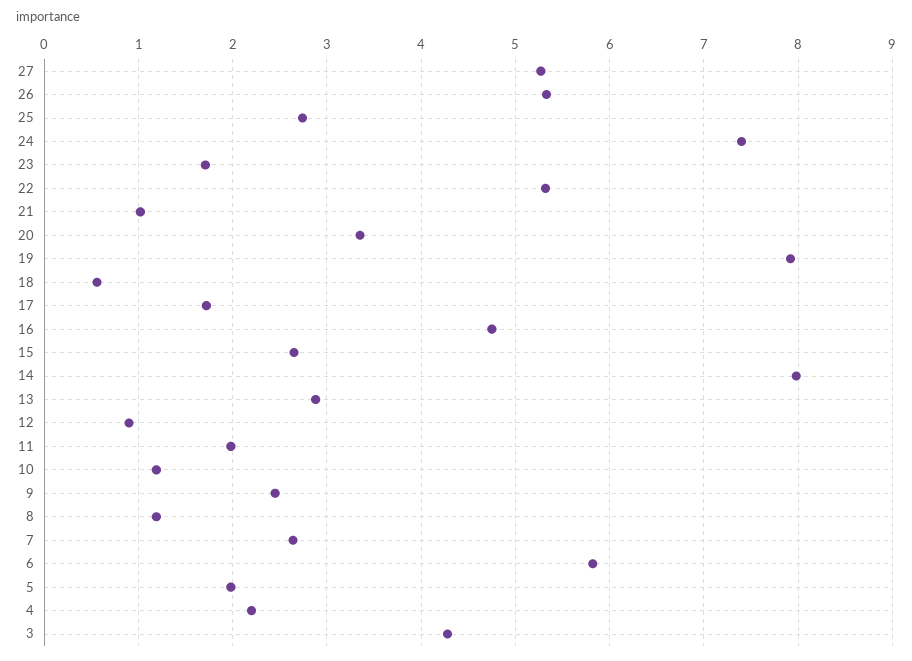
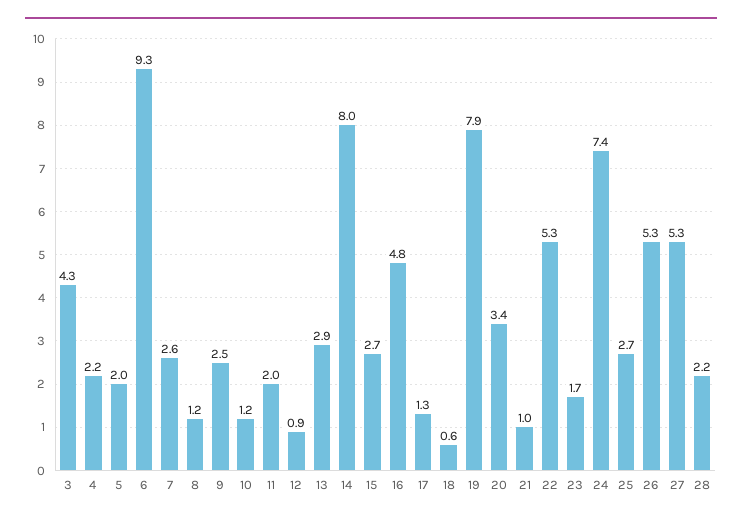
17: 1.7 -> 1.3
6: 5.8 -> 9.3
28: none -> 2.2

